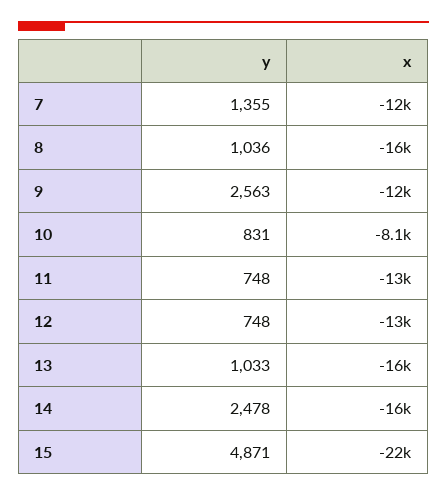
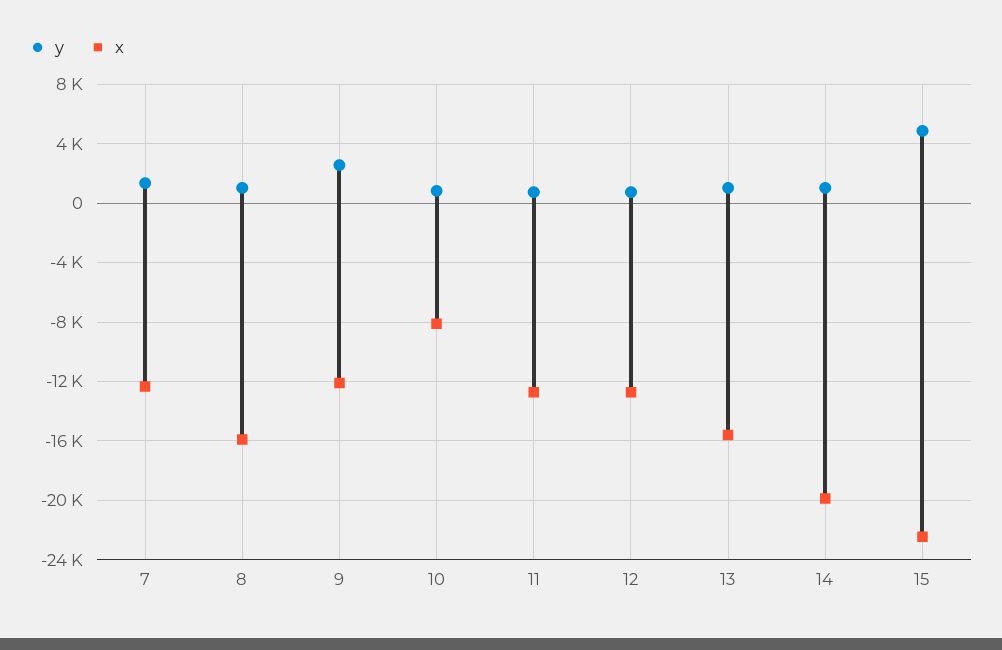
y, 14: 2478 -> 1000
x, 14: -16000 -> -20000

